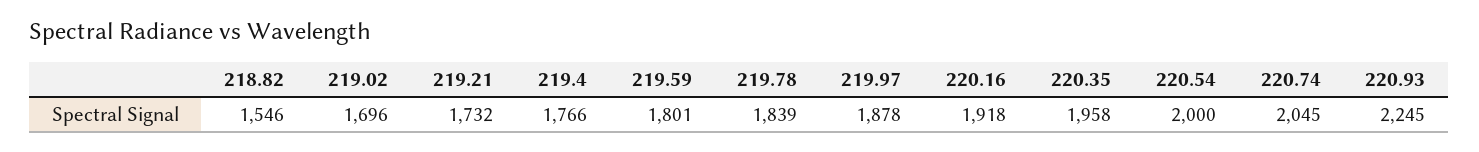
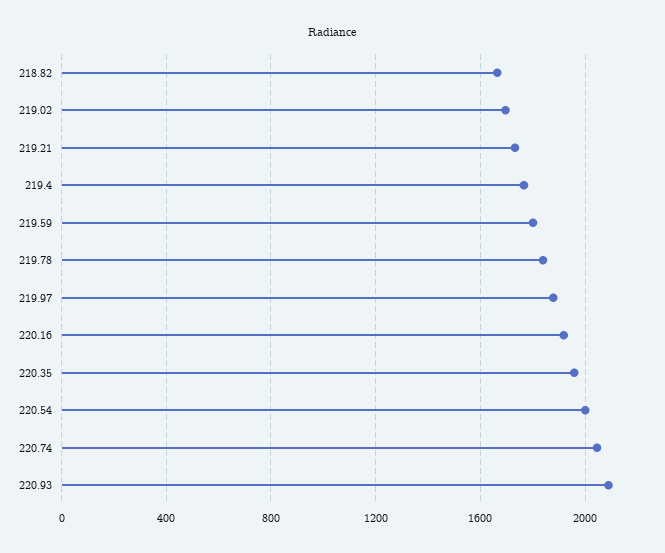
218.82: 1546 -> 1650
220.93: 2245 -> 2100

